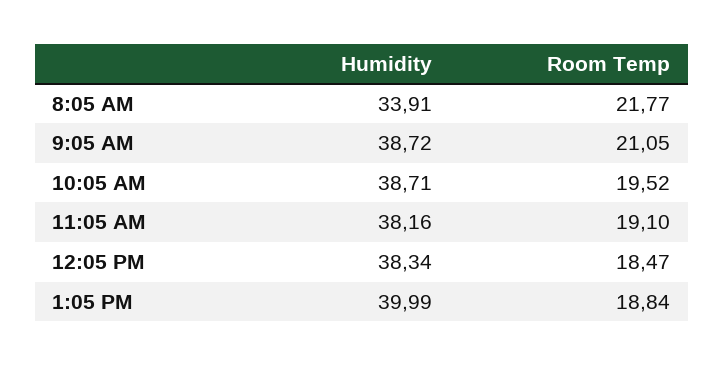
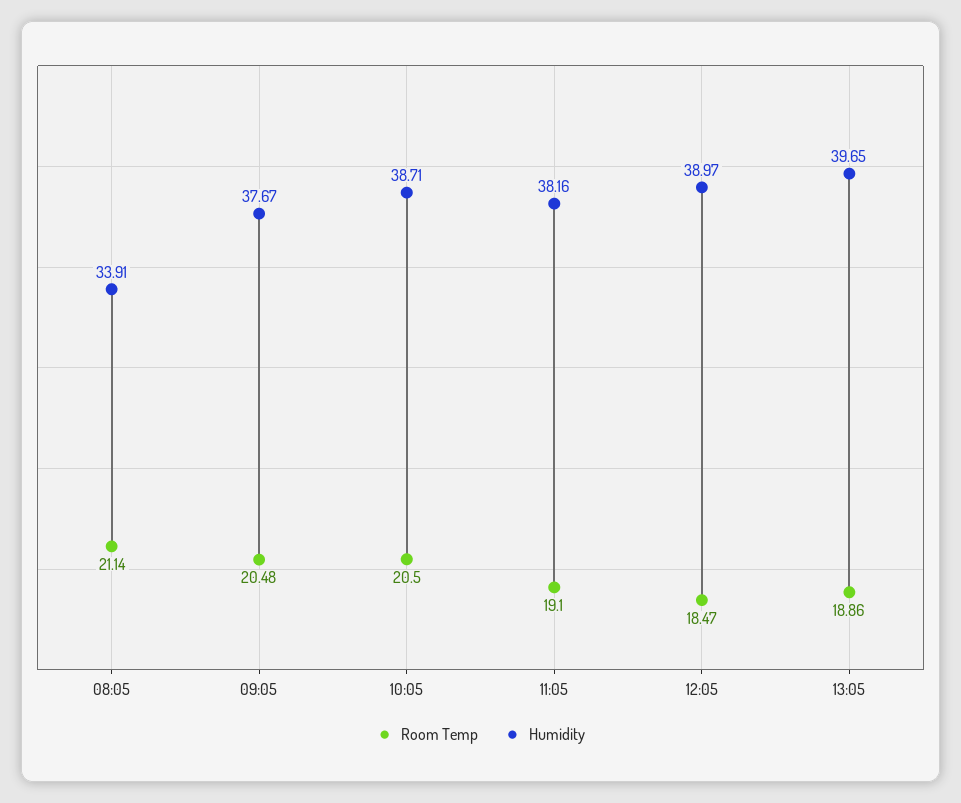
Room Temp, 8:05 AM: 21.77 -> 21.14
Humidity, 9:05 AM: 38.72 -> 37.67
Room Temp, 9:05 AM: 21.05 -> 20.48
Room Temp, 10:05 AM: 19.52 -> 20.5
Humidity, 12:05 PM: 38.34 -> 38.97
Humidity, 1:05 PM: 39.99 -> 39.65
Room Temp, 1:05 PM: 18.84 -> 18.86

